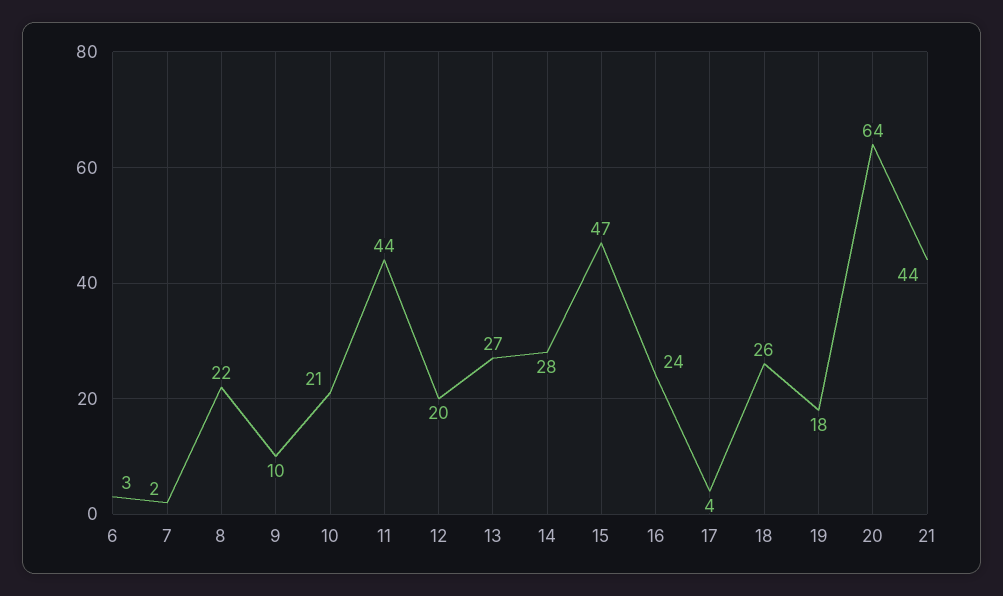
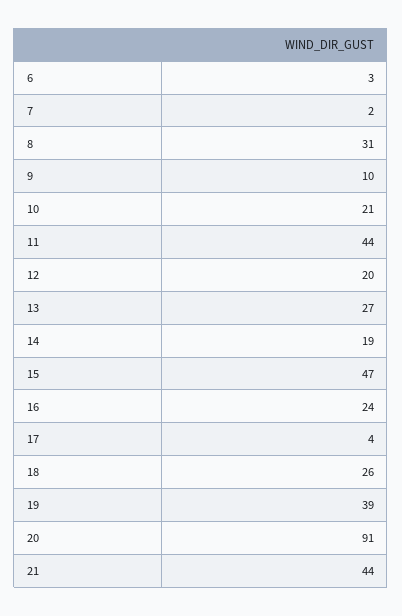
8: 22 -> 31
14: 28 -> 19
19: 18 -> 39
20: 64 -> 91

